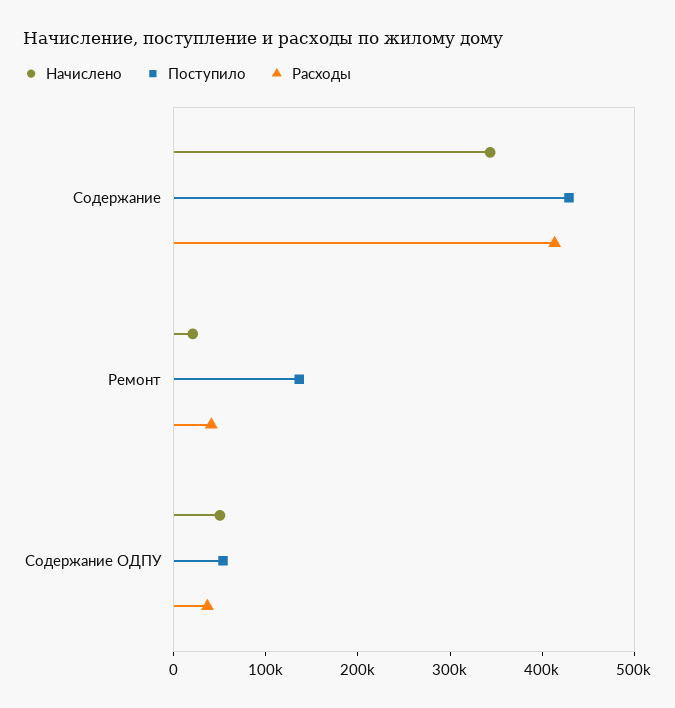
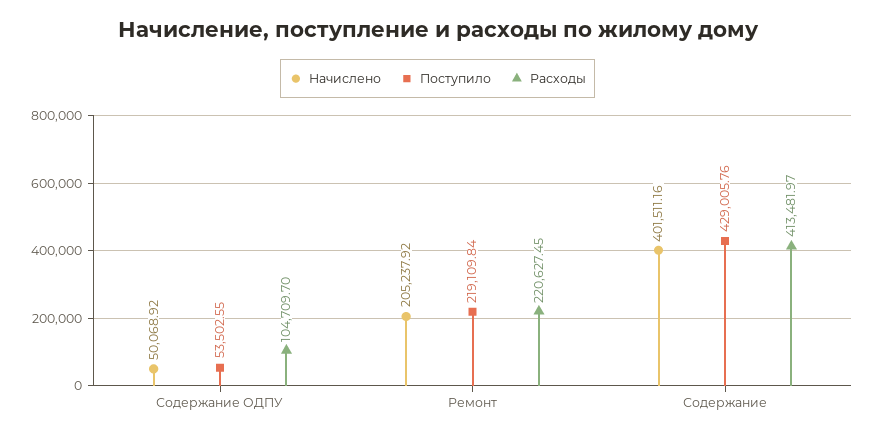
Начислено, Содержание: 340000 -> 401511.16
Начислено, Ремонт: 20000 -> 205237.92
Поступило, Ремонт: 140000 -> 219109.84
Расходы, Ремонт: 40000 -> 220627.45
Расходы, Содержание ОДПУ: 40000 -> 104709.7

